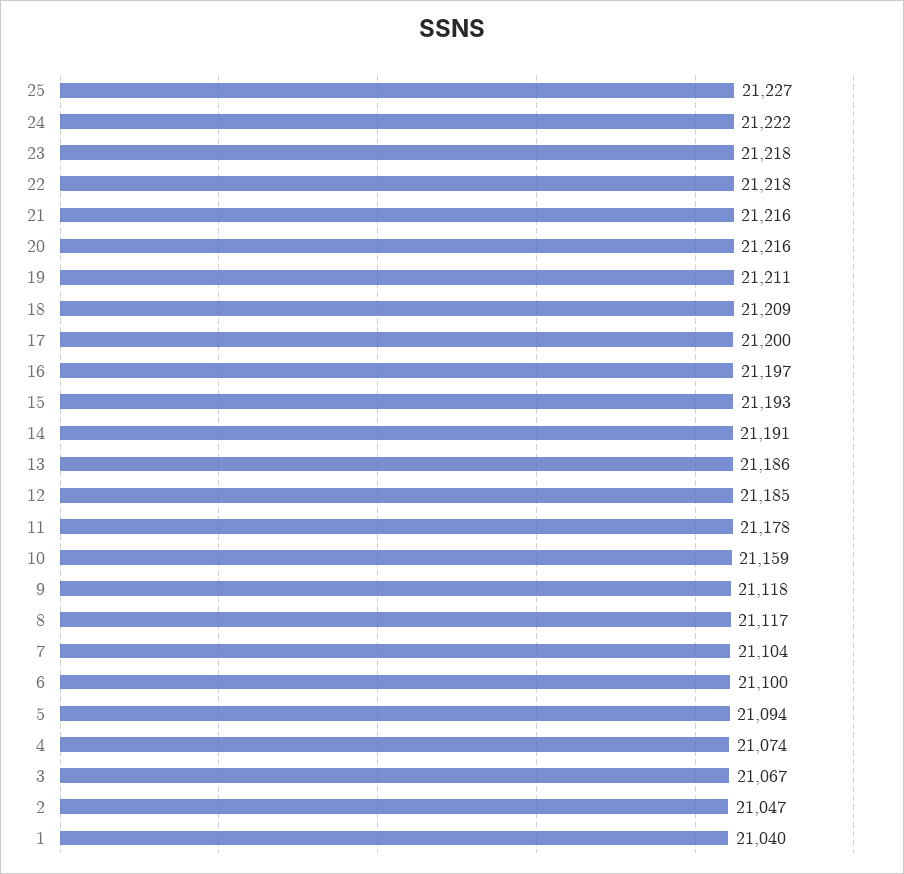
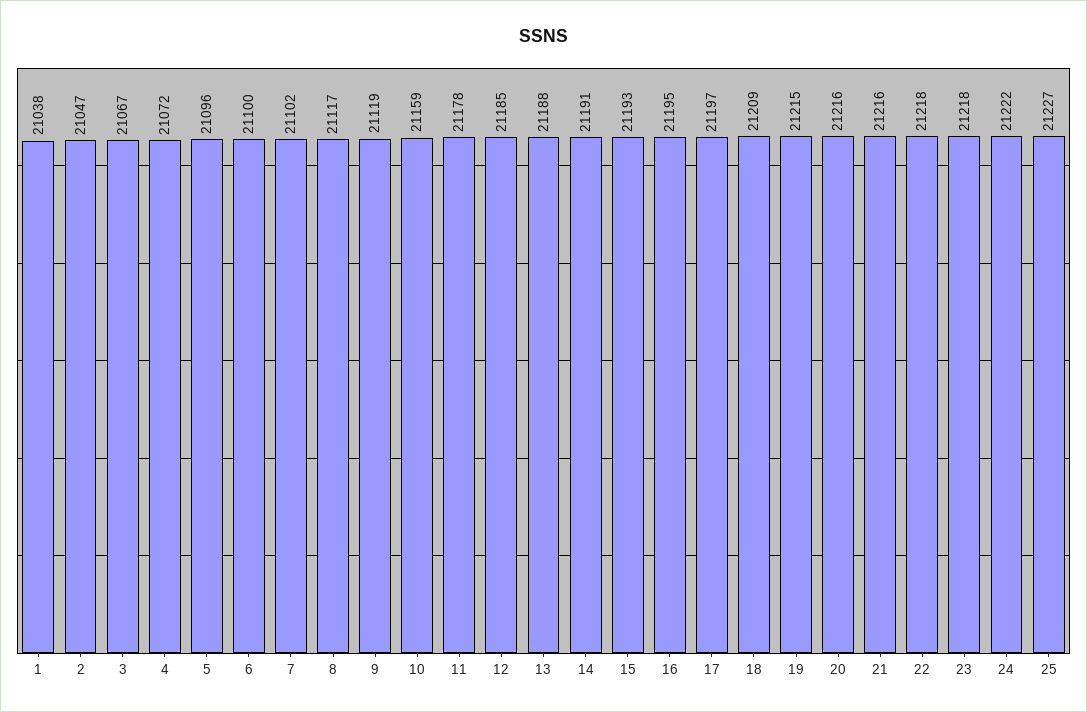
19: 21211 -> 21215
17: 21200 -> 21197
16: 21197 -> 21195
13: 21186 -> 21188
9: 21118 -> 21119
7: 21104 -> 21102
5: 21094 -> 21096
4: 21074 -> 21072
1: 21040 -> 21038

